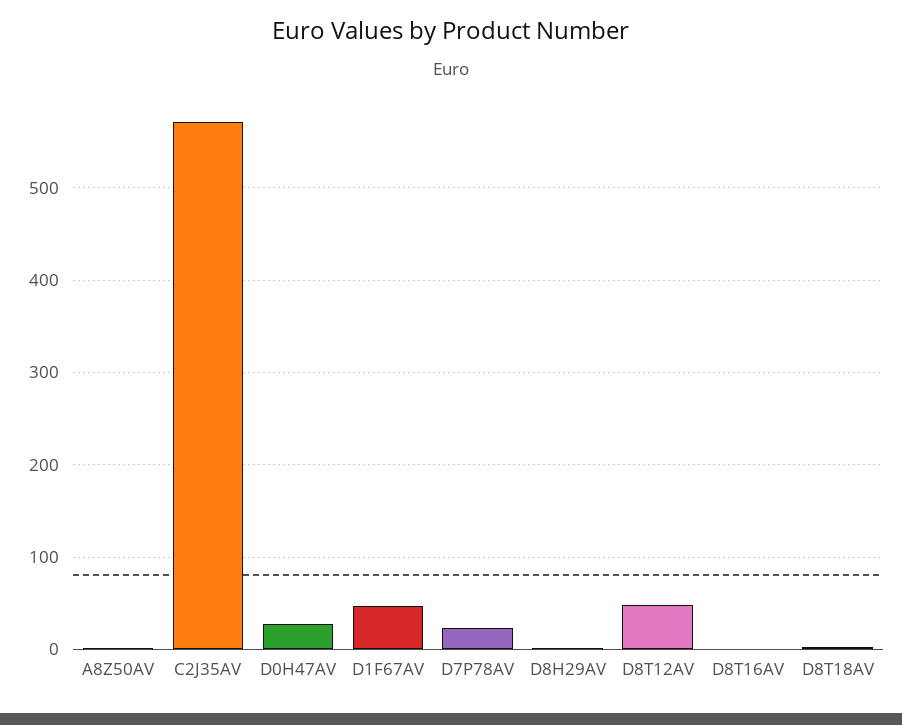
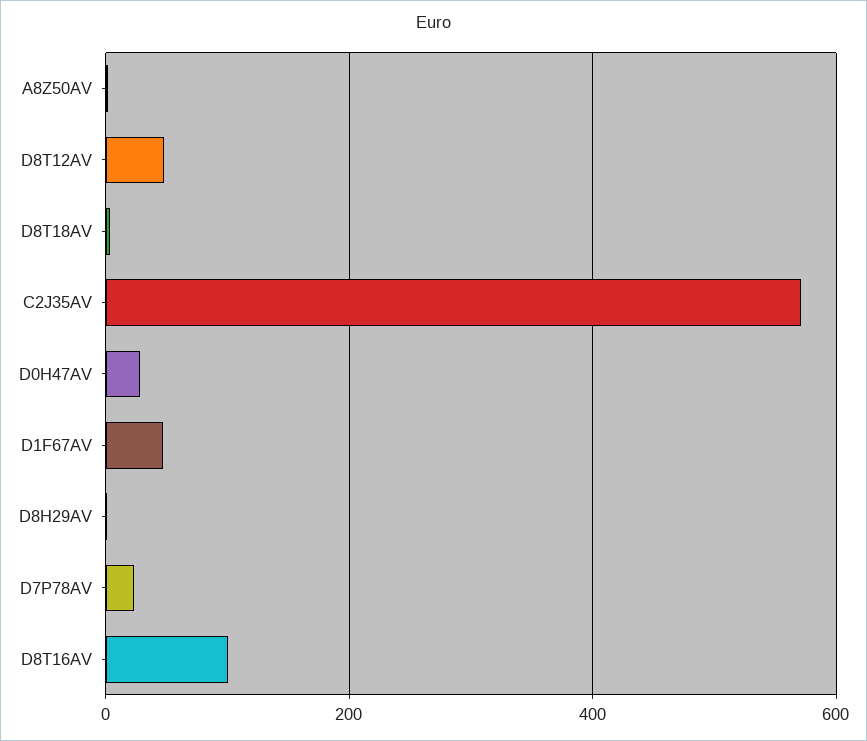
D8T16AV: 0 -> 100

